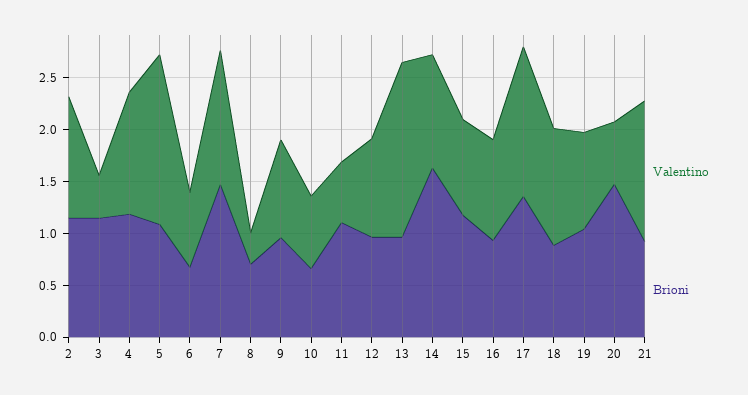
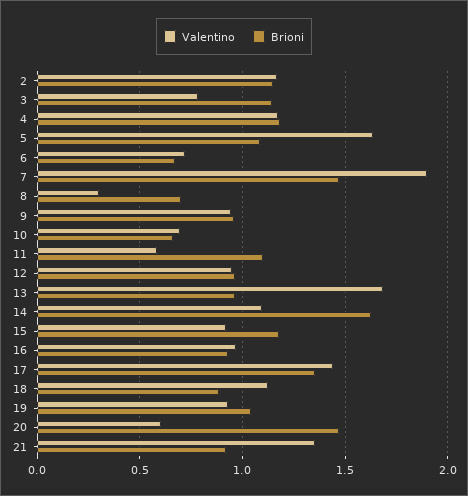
Valentino, 3: 0.4 -> 0.8
Valentino, 7: 1.3 -> 1.9

